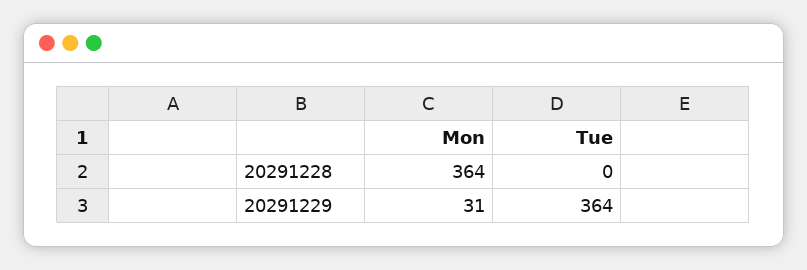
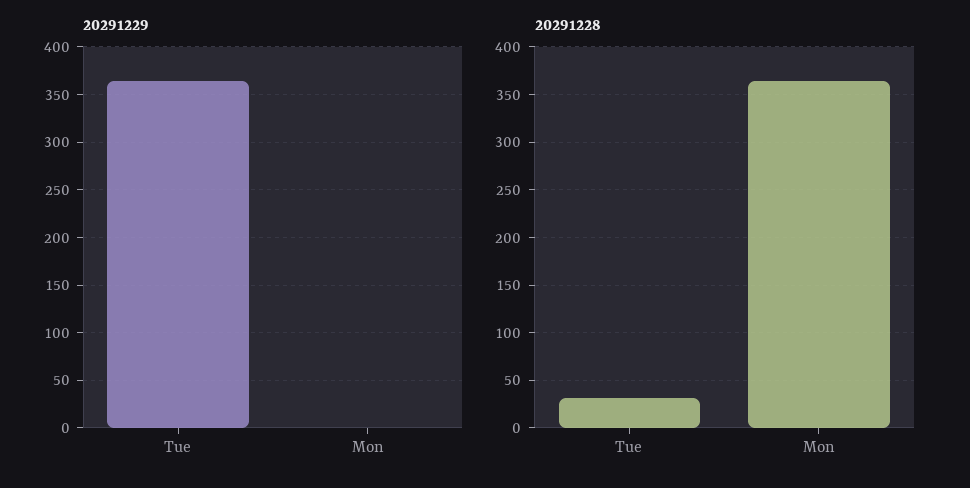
20291228, Tue: 0 -> 30
20291229, Mon: 31 -> 0

